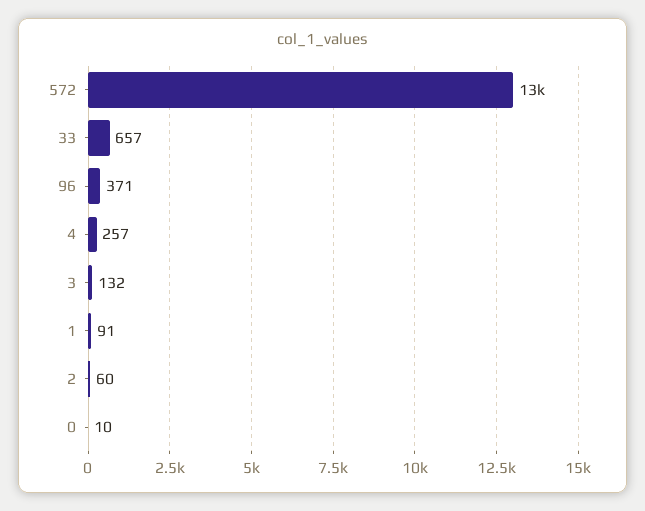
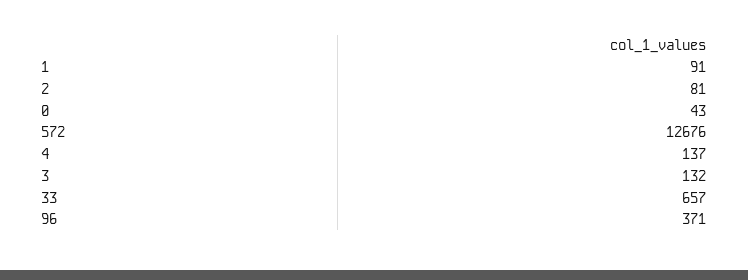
4: 257 -> 137
2: 60 -> 81
0: 10 -> 43

